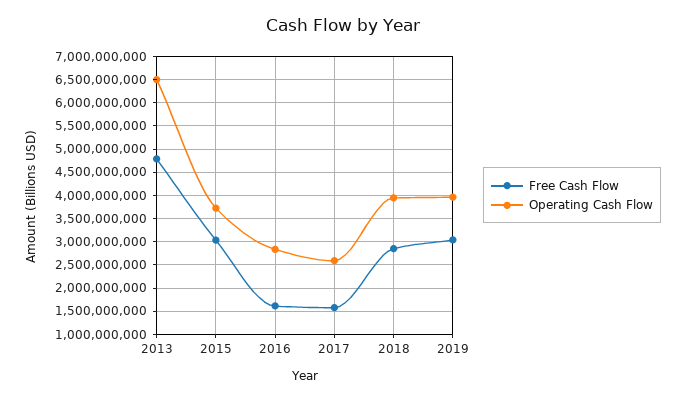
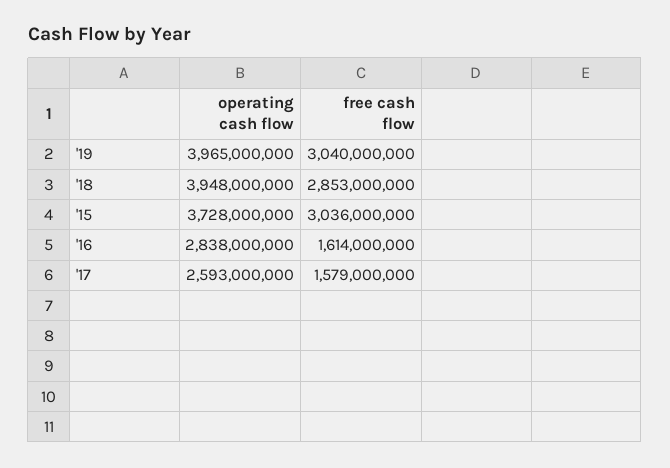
Free Cash Flow, 2013: 4750000000 -> none
Operating Cash Flow, 2013: 6500000000 -> none

